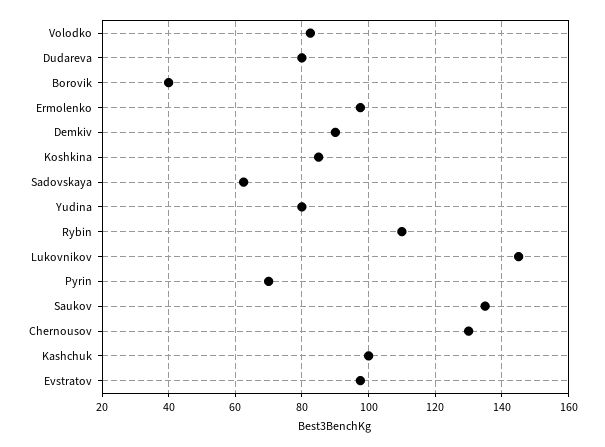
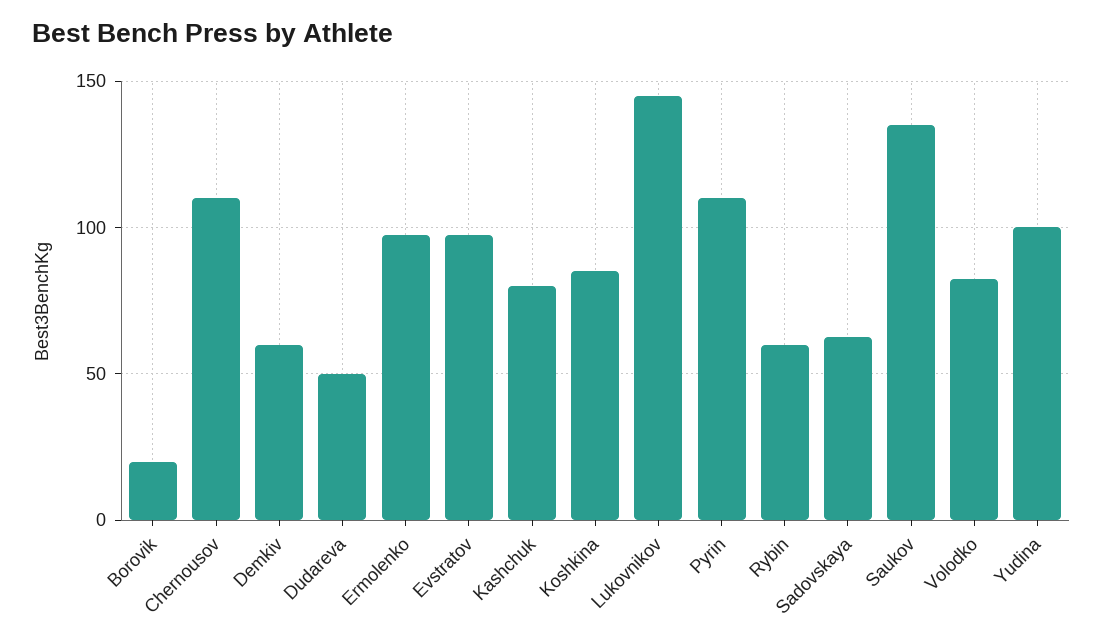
Dudareva: 80 -> 50
Borovik: 40 -> 20
Demkiv: 90 -> 60
Yudina: 80 -> 100
Rybin: 110 -> 60
Pyrin: 70 -> 110
Chernousov: 130 -> 110
Kashchuk: 100 -> 80

